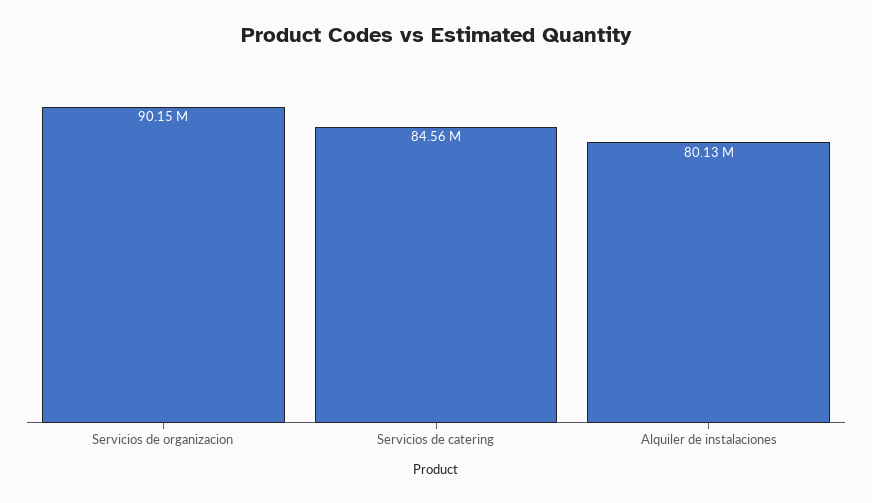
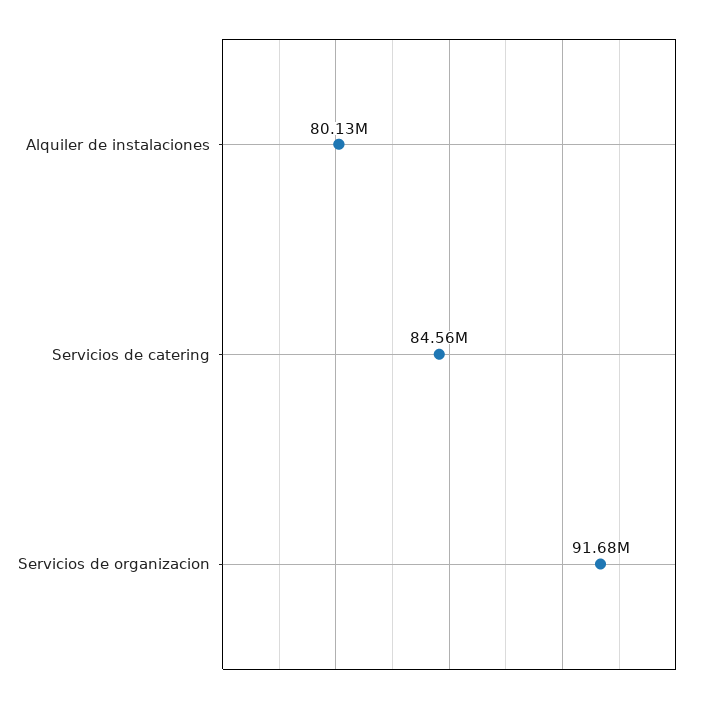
Servicios de organizacion: 90150000 -> 91680000

